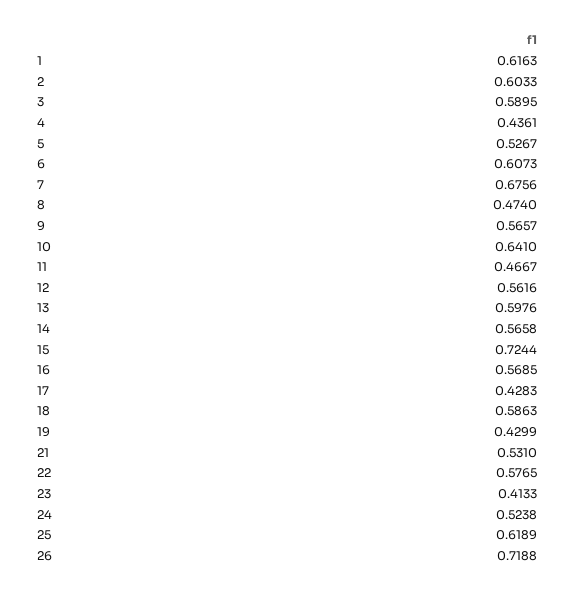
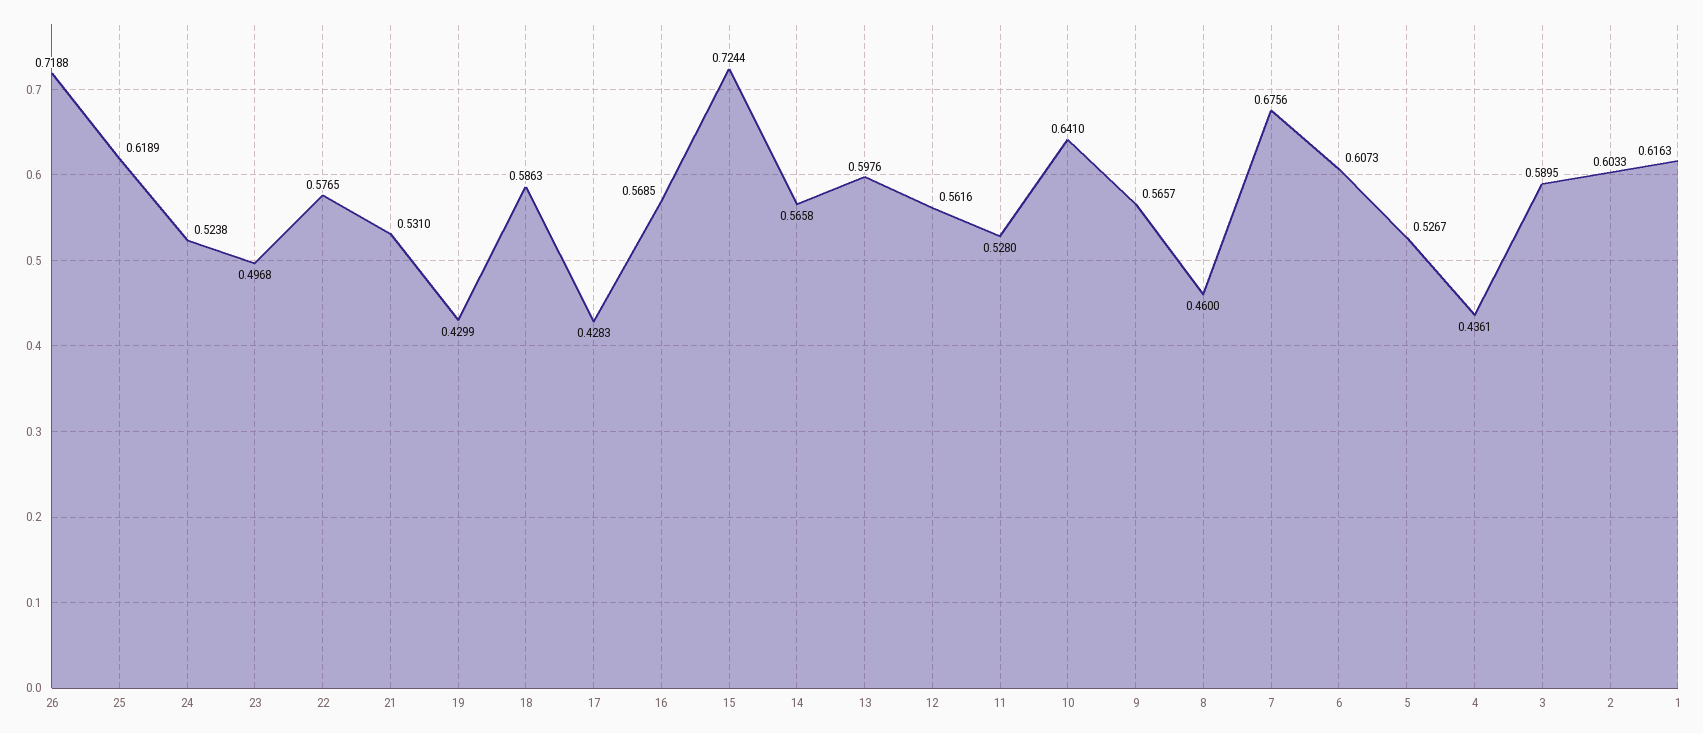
8: 0.474 -> 0.46
11: 0.4667 -> 0.528
23: 0.4133 -> 0.4968

